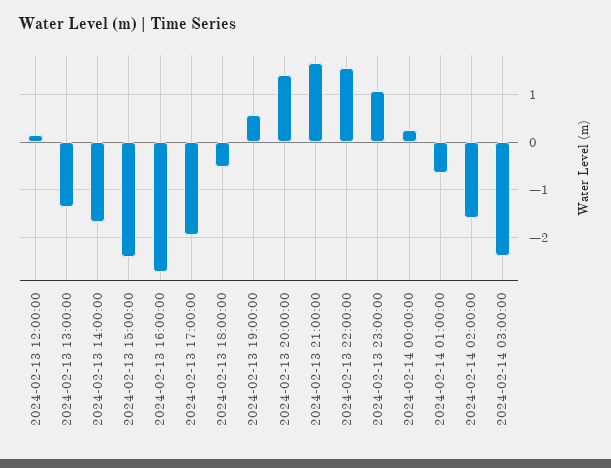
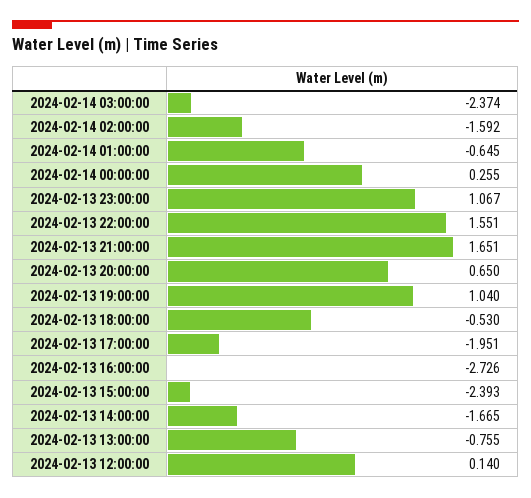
2024-02-13 13:00:00: -1.4 -> -0.755
2024-02-13 19:00:00: 0.6 -> 1.04
2024-02-13 20:00:00: 1.4 -> 0.65

